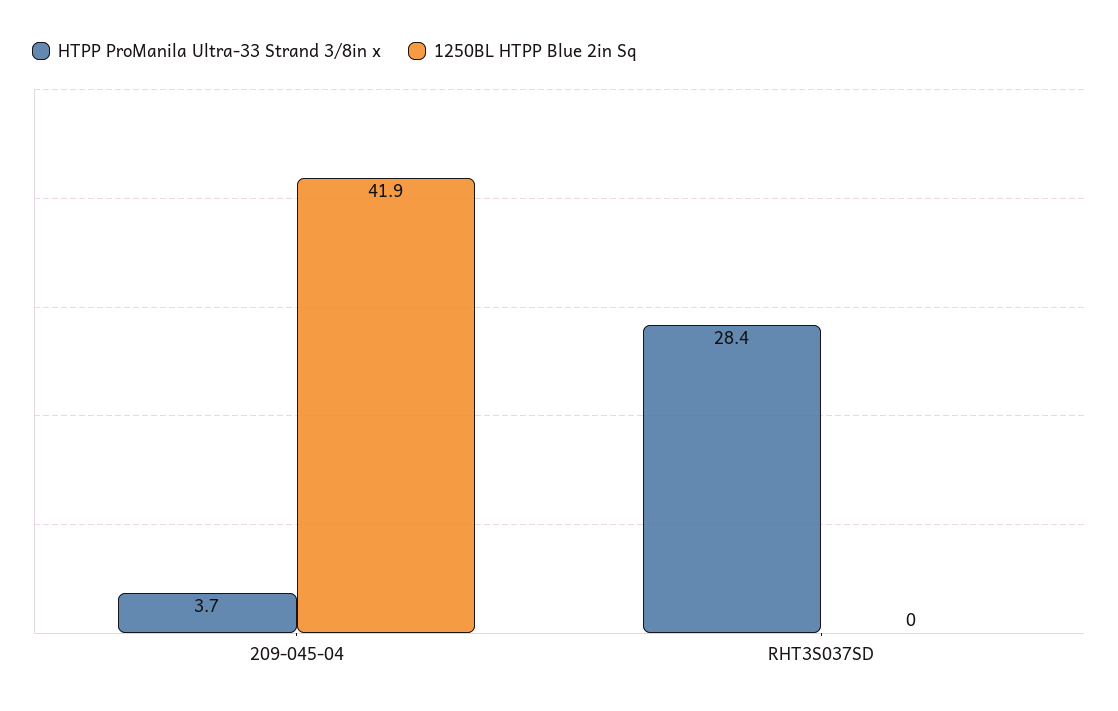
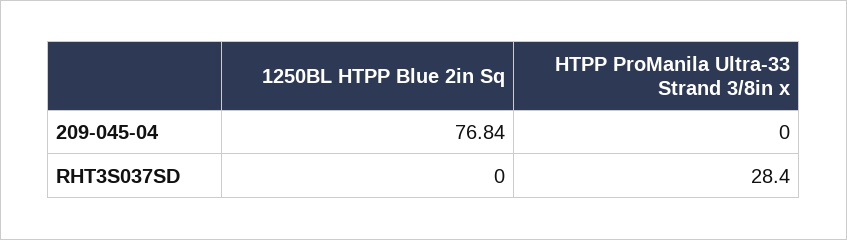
HTPP ProManila Ultra-33 Strand 3/8in x, 209-045-04: 3.7 -> 0
1250BL HTPP Blue 2in Sq, 209-045-04: 41.9 -> 76.84

